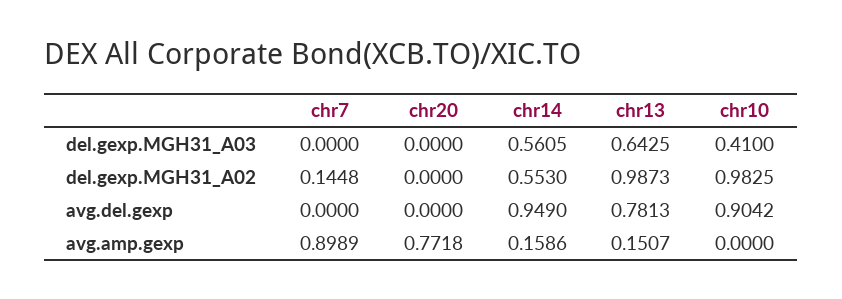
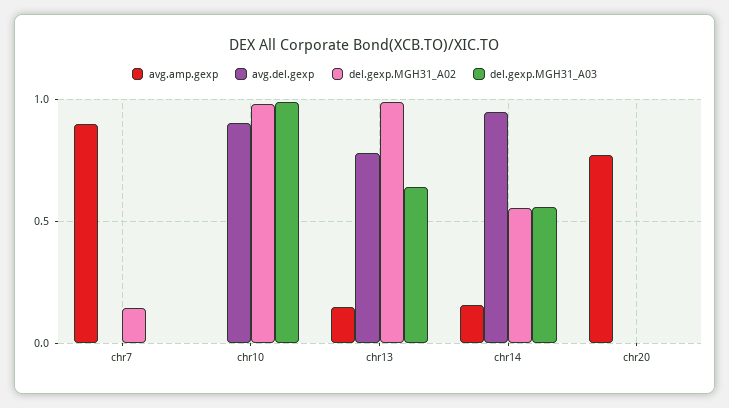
del.gexp.MGH31_A03, chr10: 0.41 -> 1

